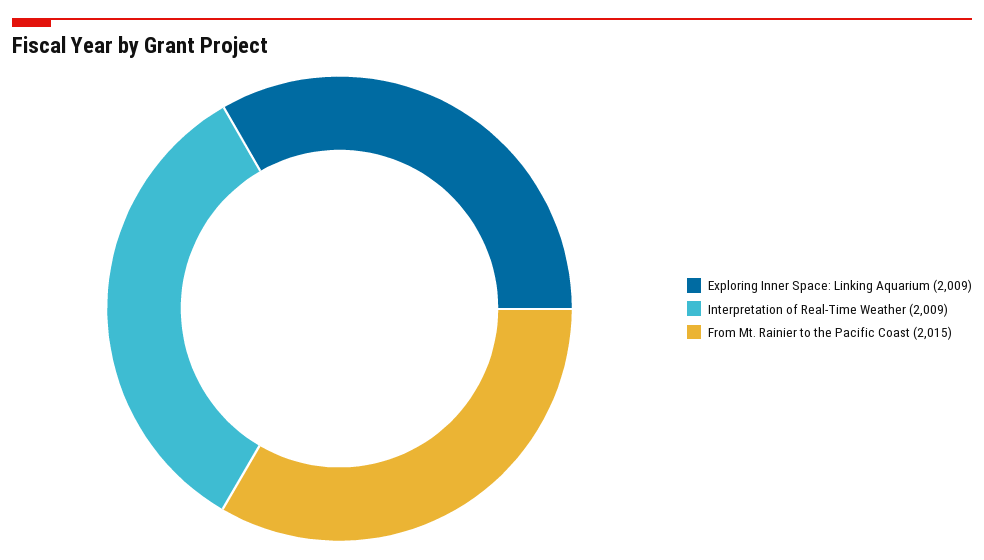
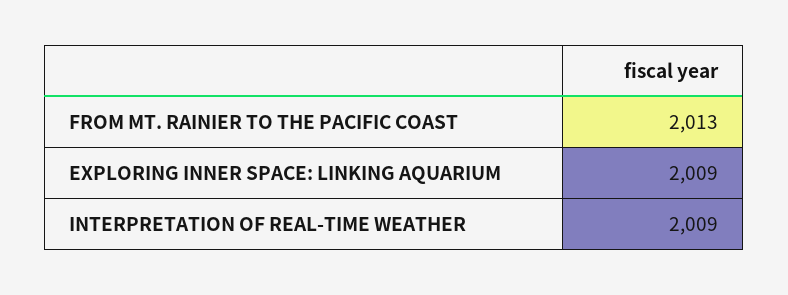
From Mt. Rainier to the Pacific Coast: 2015 -> 2013

